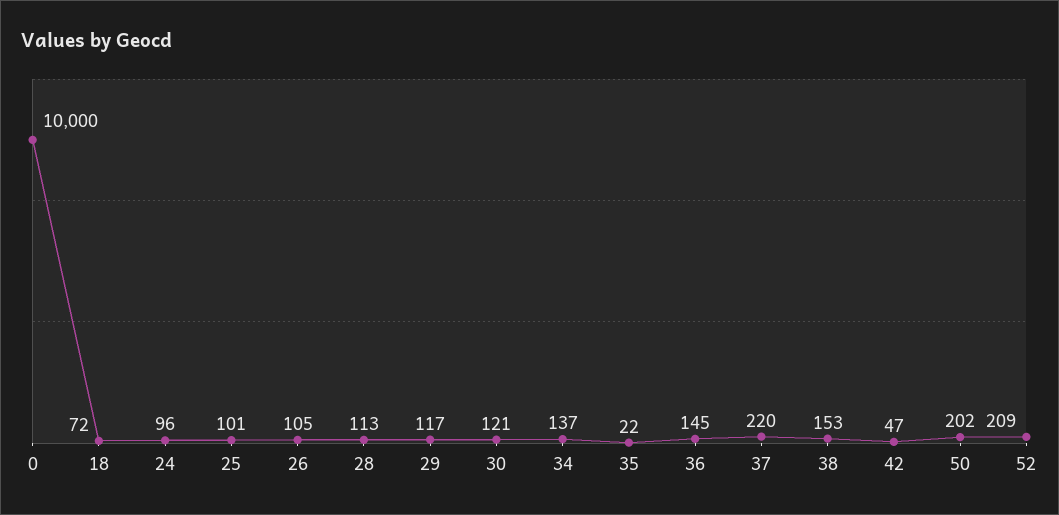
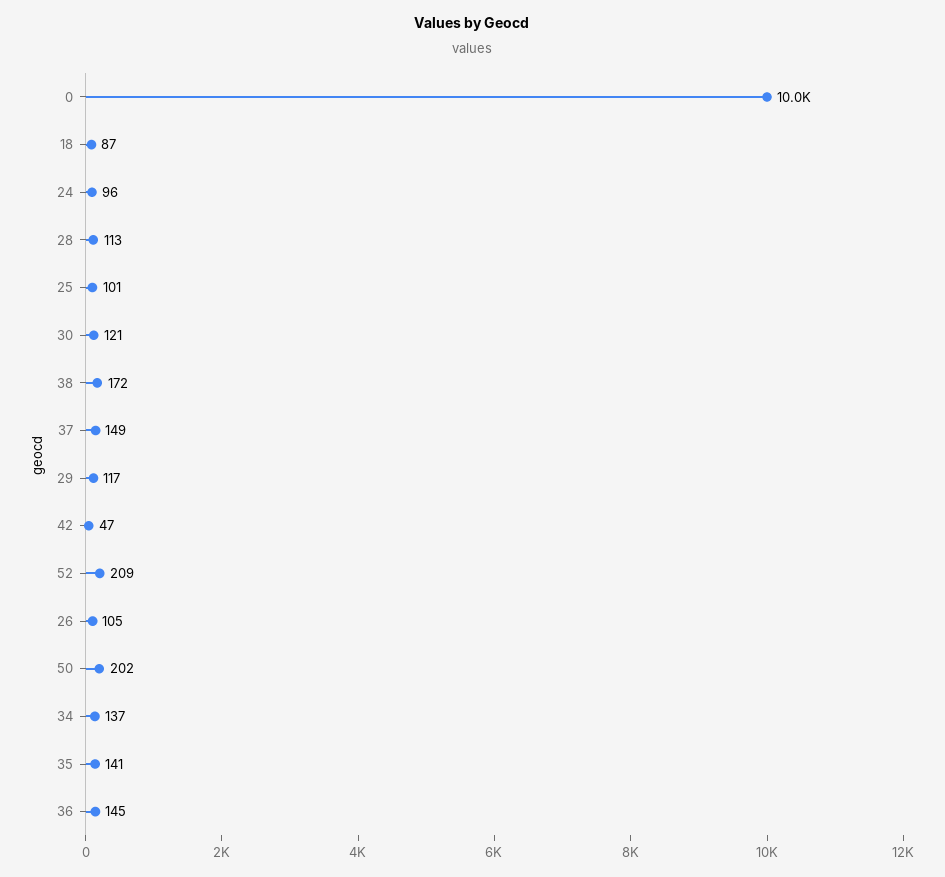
18: 72 -> 87
35: 22 -> 141
37: 220 -> 149
38: 153 -> 172

